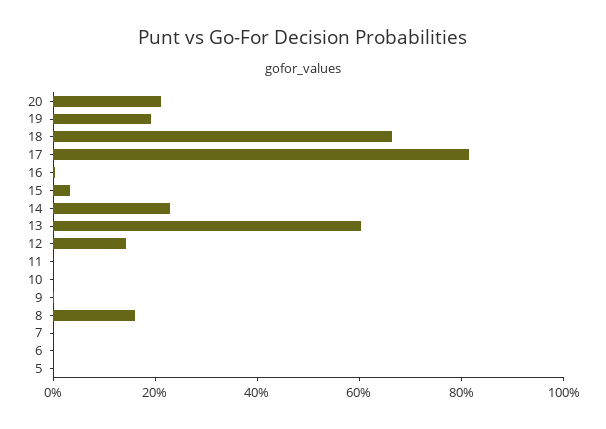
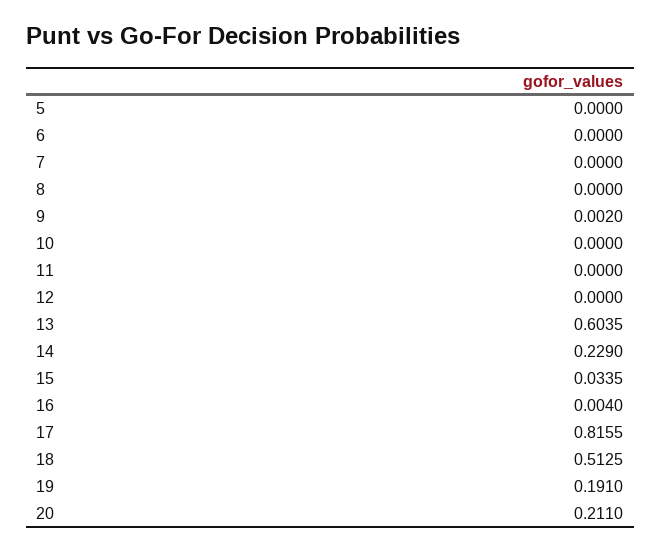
18: 0.65 -> 0.5125
12: 0.15 -> 0
8: 0.15 -> 0

